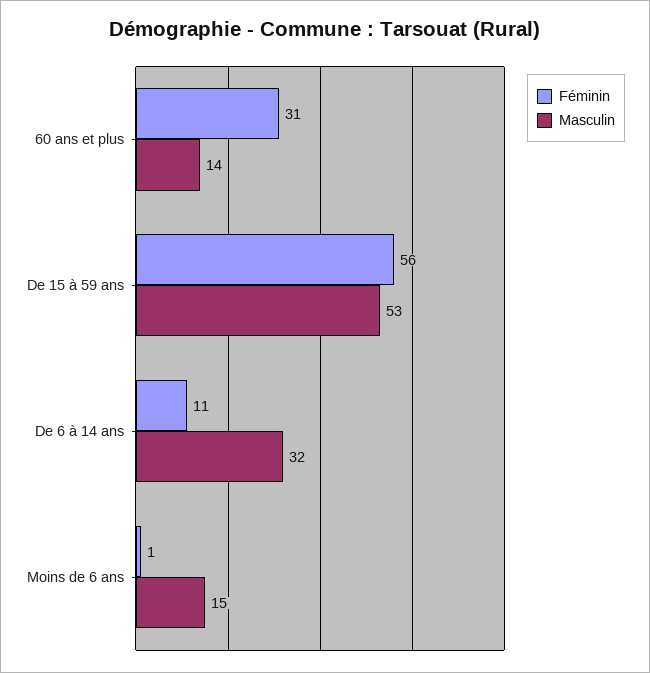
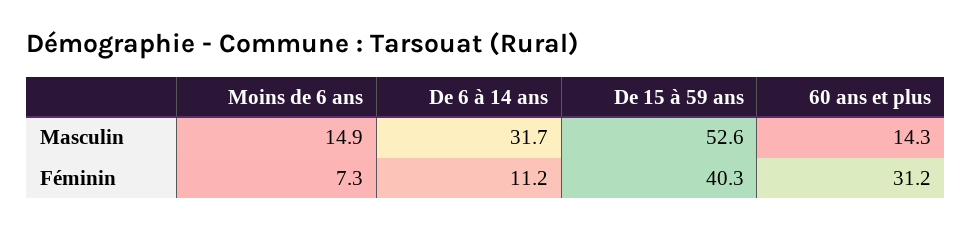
Féminin, De 15 à 59 ans: 56 -> 40.3
Féminin, Moins de 6 ans: 1 -> 7.3

